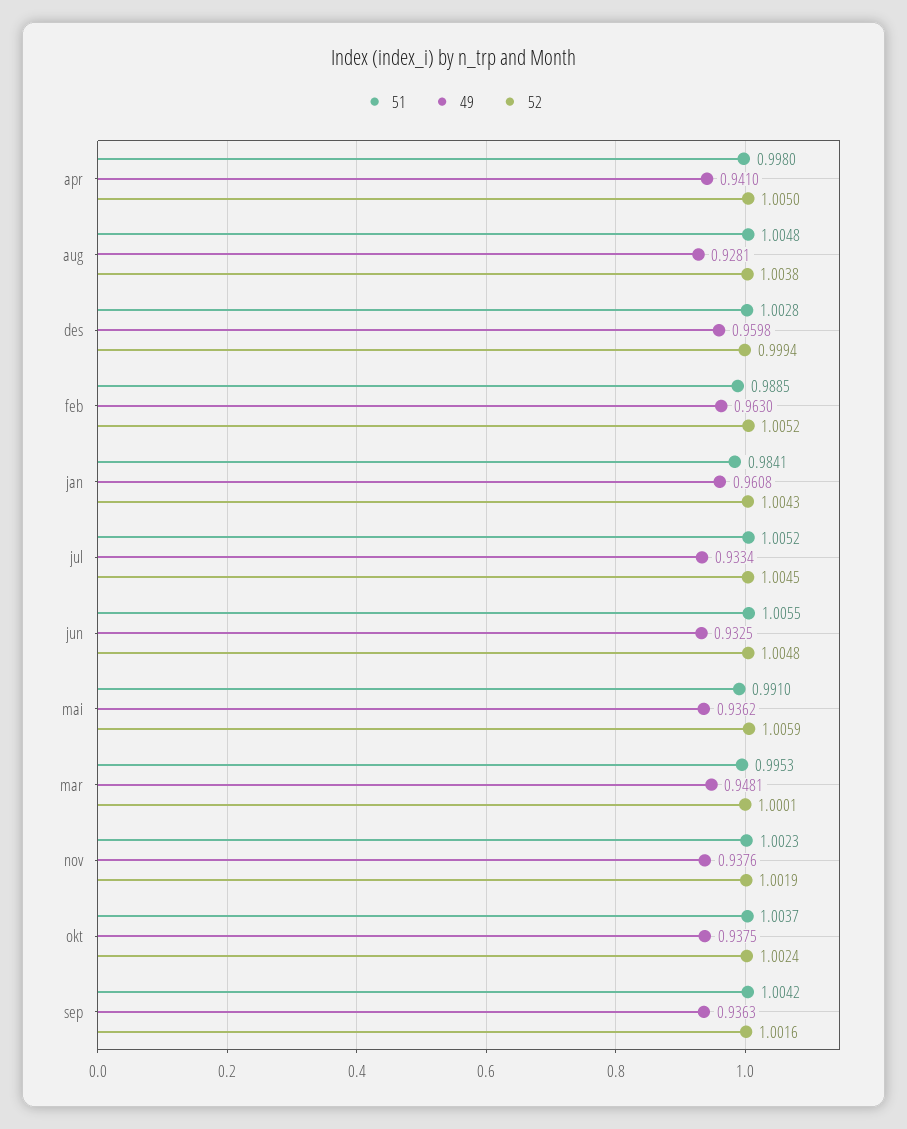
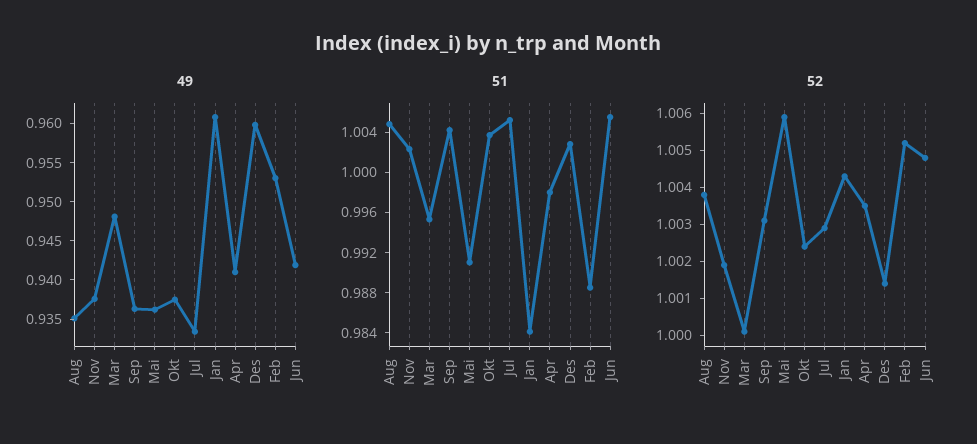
52, apr: 1.005 -> 1.0035
49, aug: 0.9281 -> 0.935
52, des: 0.9994 -> 1.0015
49, feb: 0.963 -> 0.9525
52, jul: 1.0045 -> 1.003
49, jun: 0.9325 -> 0.9425
52, sep: 1.0016 -> 1.003

